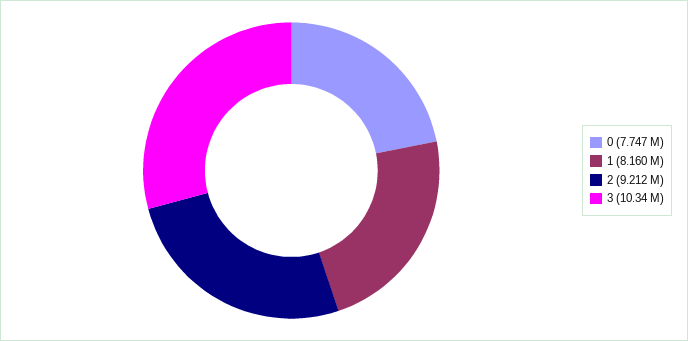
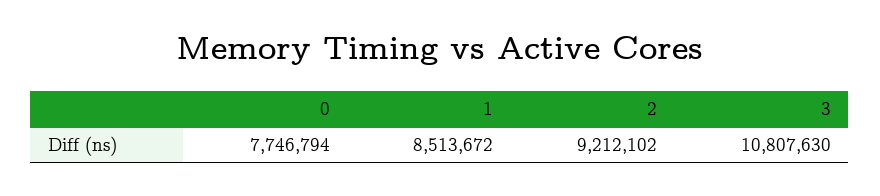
1: 8160000 -> 8513672
3: 10340000 -> 10807630

